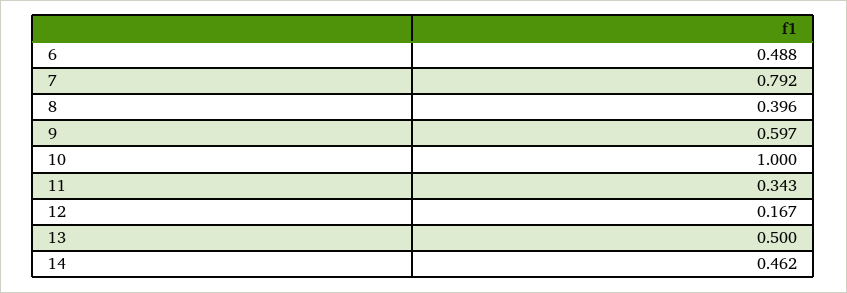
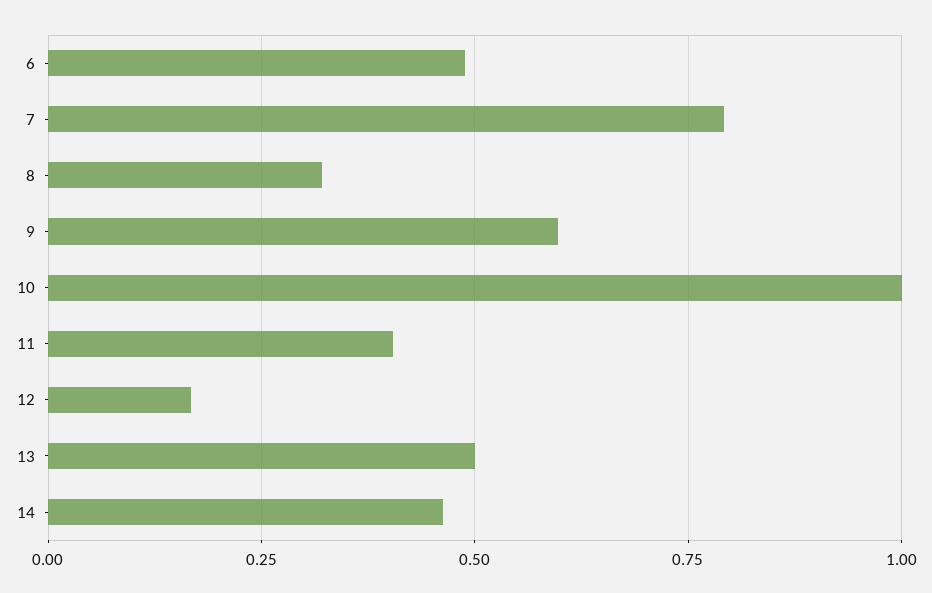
8: 0.396 -> 0.325
11: 0.343 -> 0.4

